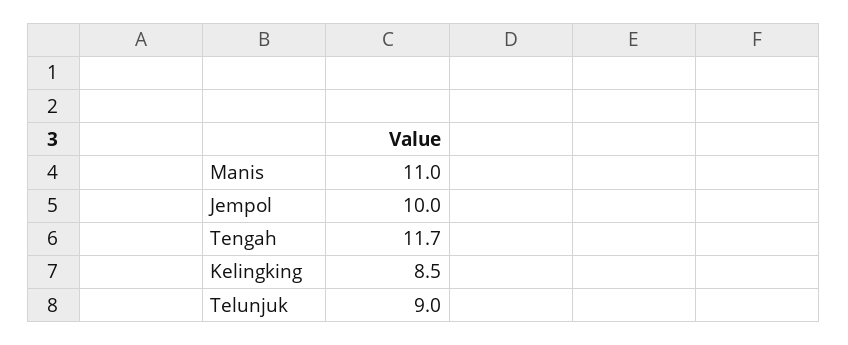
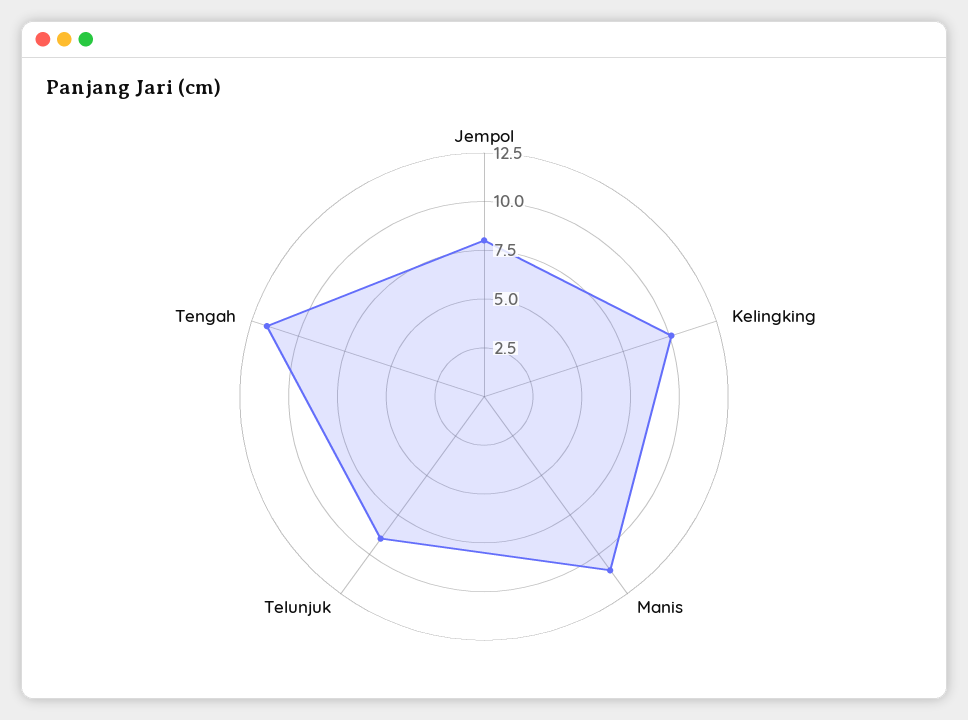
Jempol: 10 -> 8
Kelingking: 8.5 -> 10

